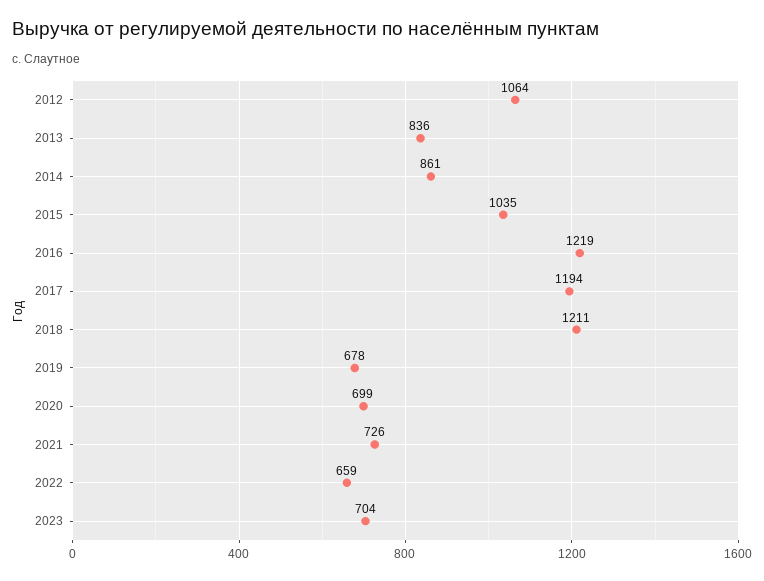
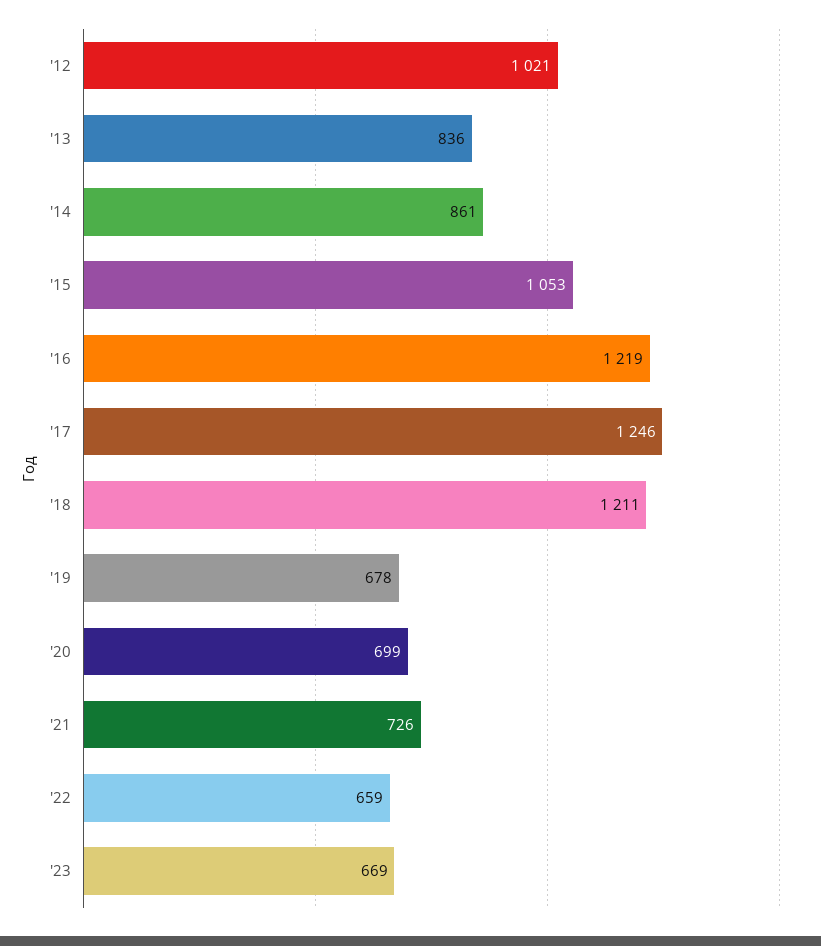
2012: 1064 -> 1021
2015: 1035 -> 1053
2017: 1194 -> 1246
2023: 704 -> 669

